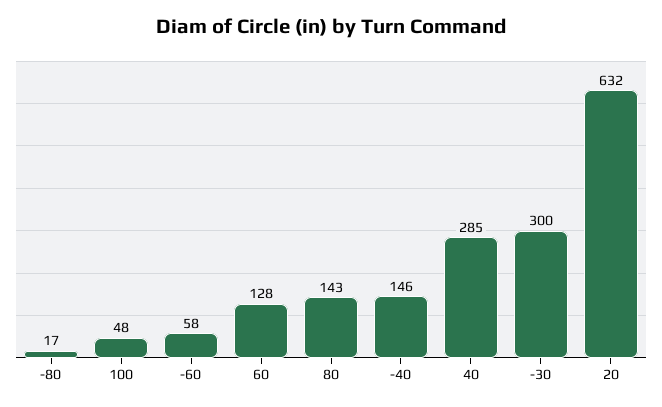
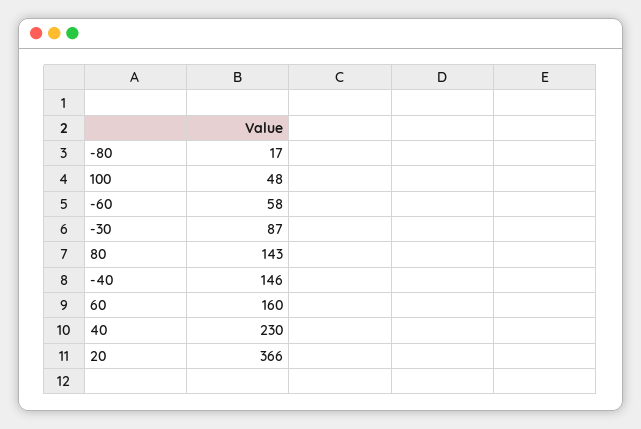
60: 128 -> 160
40: 285 -> 230
-30: 300 -> 87
20: 632 -> 366

